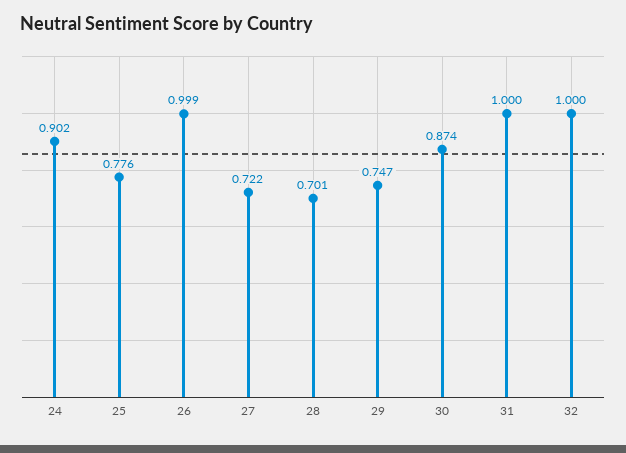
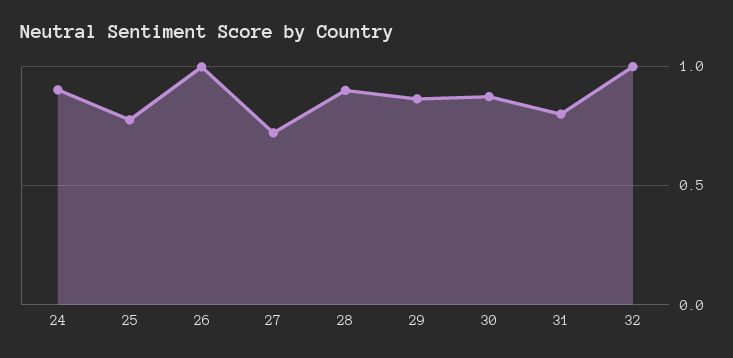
28: 0.701 -> 0.9
29: 0.747 -> 0.85
31: 1 -> 0.8

